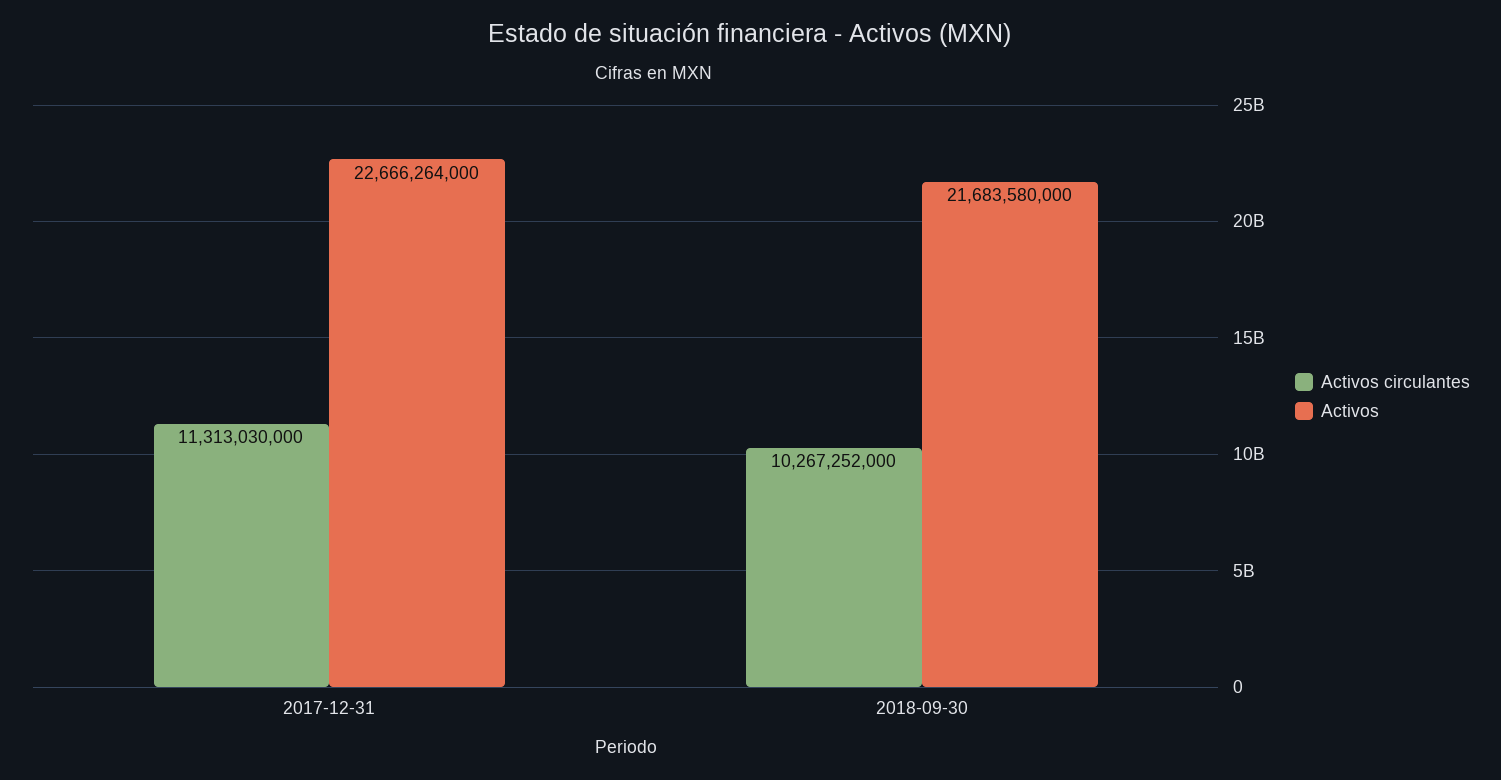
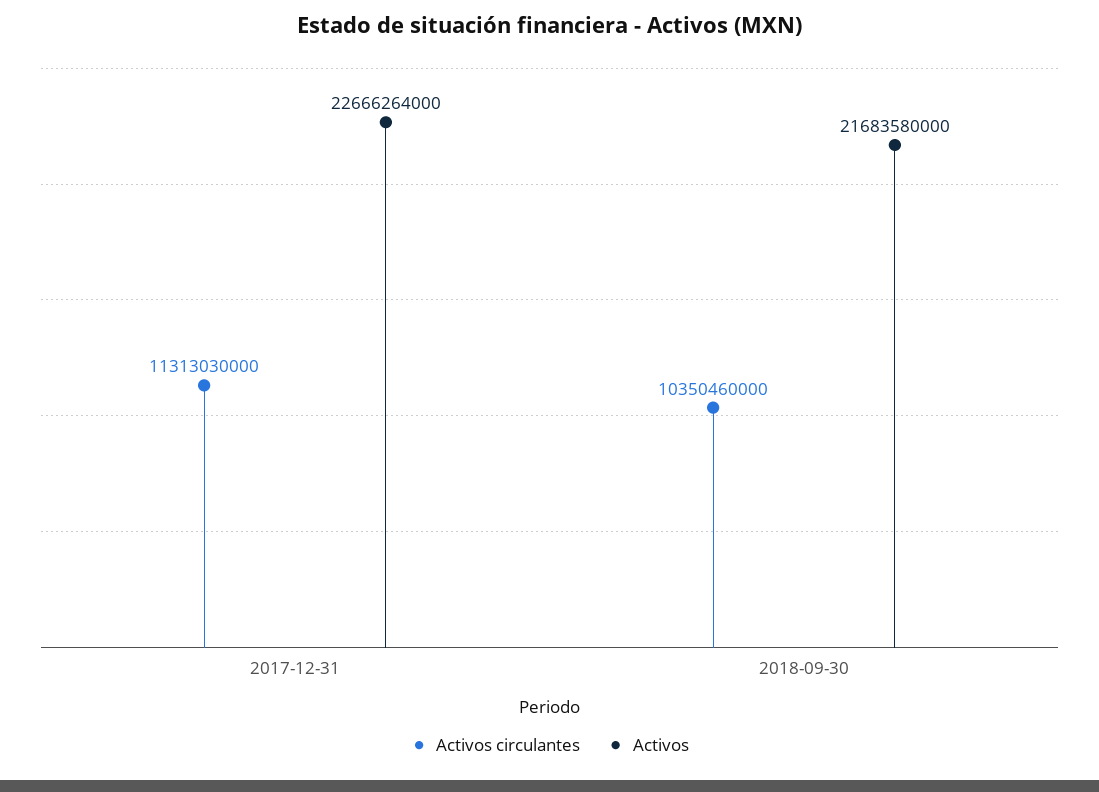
Activos circulantes, 2018-09-30: 10267252000 -> 10350460000

